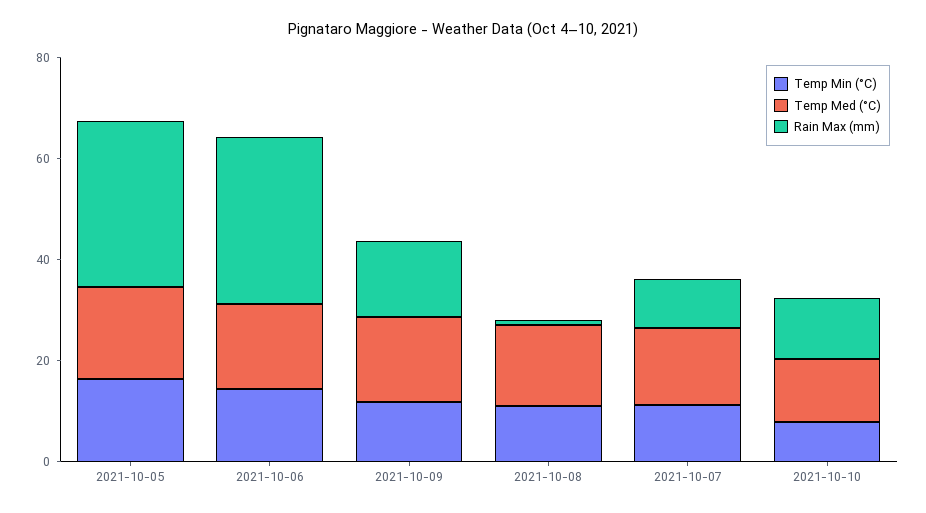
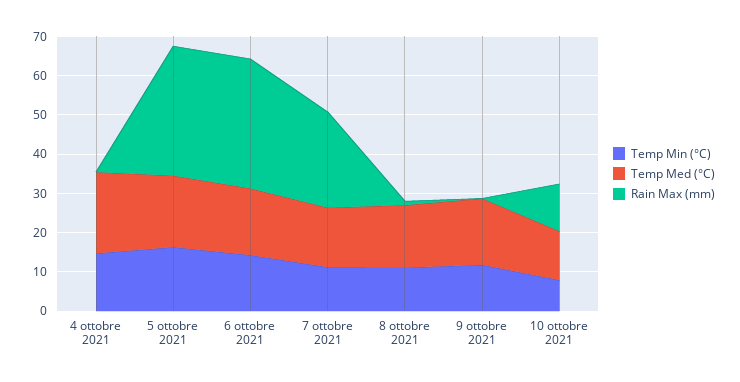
Rain Max (mm), 2021-10-09: 15 -> 0
Rain Max (mm), 2021-10-07: 10 -> 25
Temp Min (°C), 4 ottobre 2021: none -> 15
Temp Med (°C), 4 ottobre 2021: none -> 20
Rain Max (mm), 4 ottobre 2021: none -> 0

